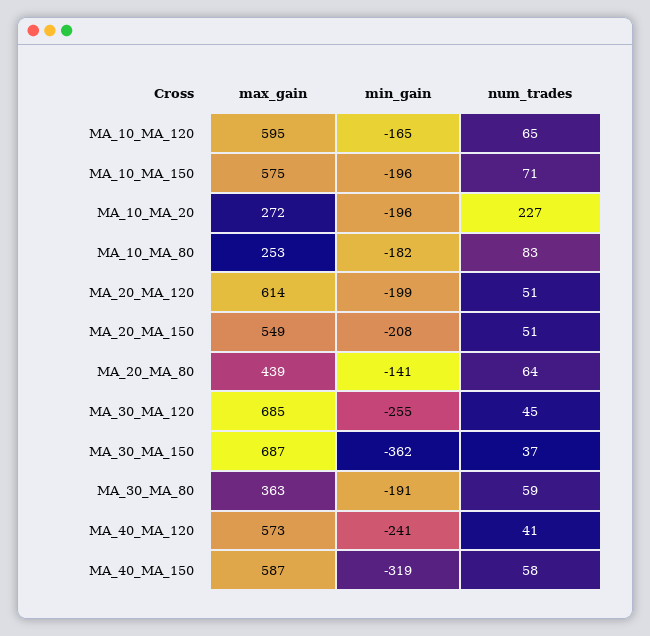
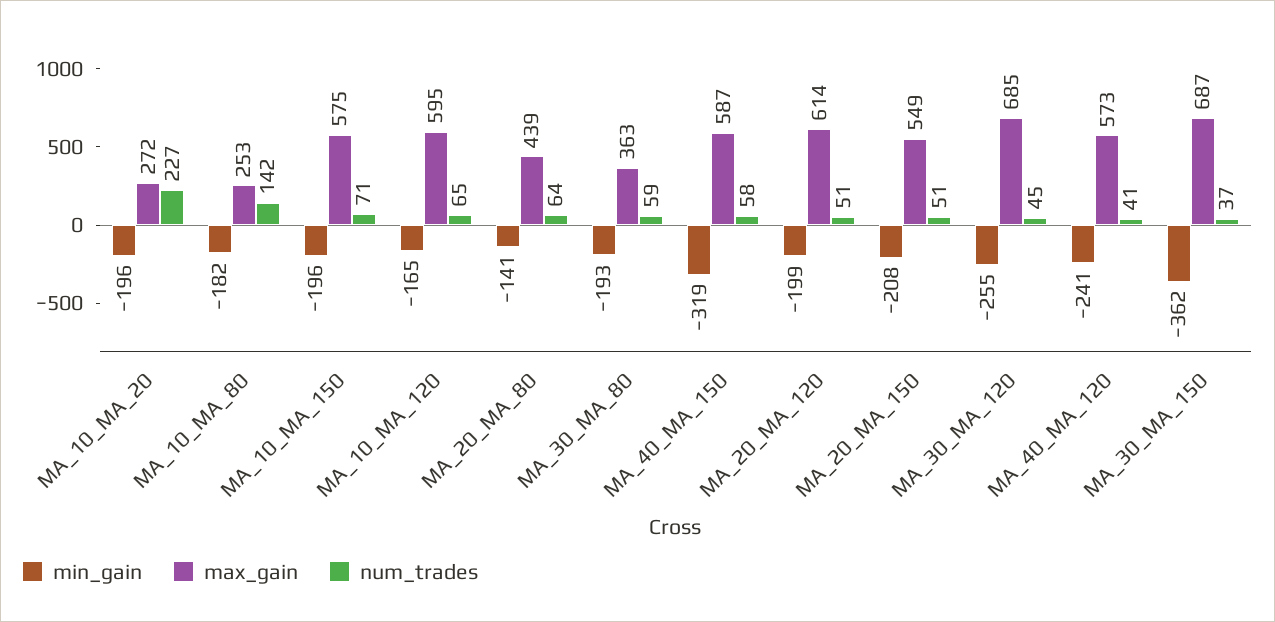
num_trades, MA_10_MA_80: 83 -> 142
min_gain, MA_30_MA_80: -191 -> -193

